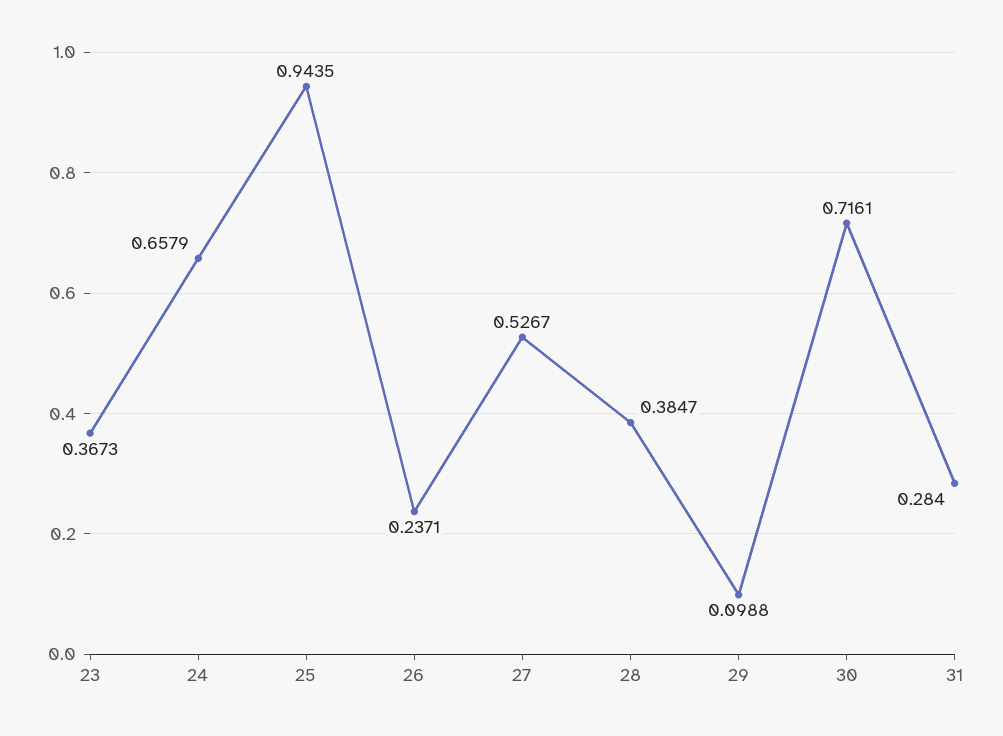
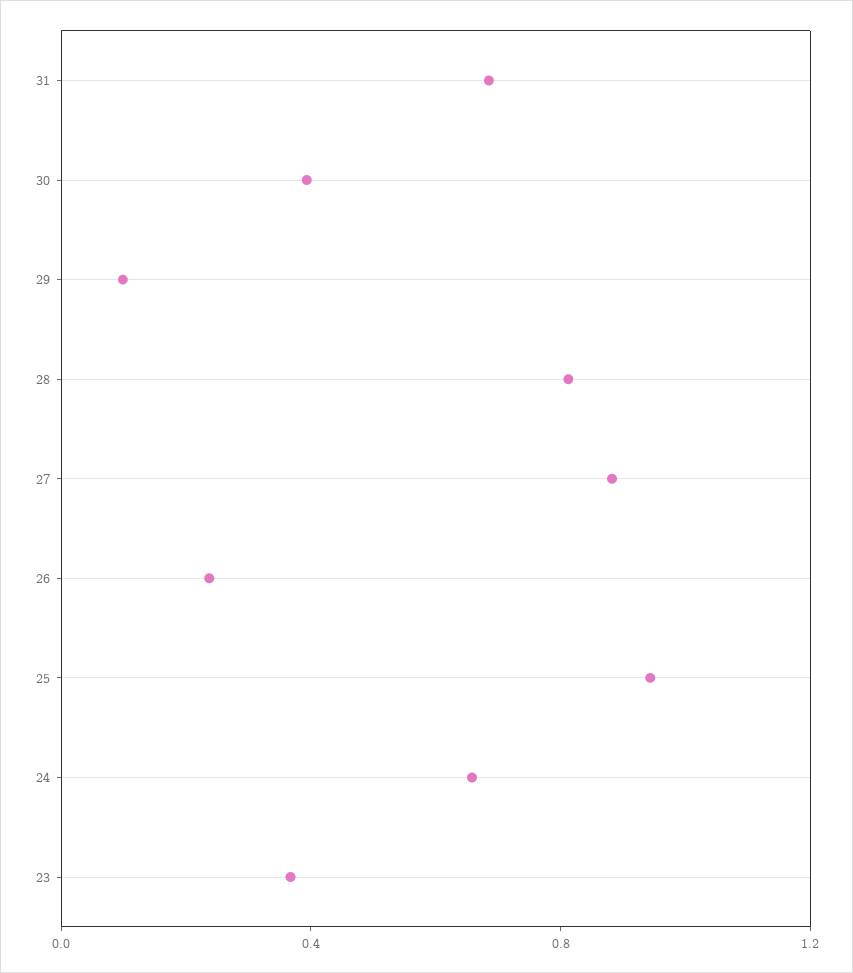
27: 0.5267 -> 0.9
28: 0.3847 -> 0.8
30: 0.7161 -> 0.4
31: 0.284 -> 0.7

